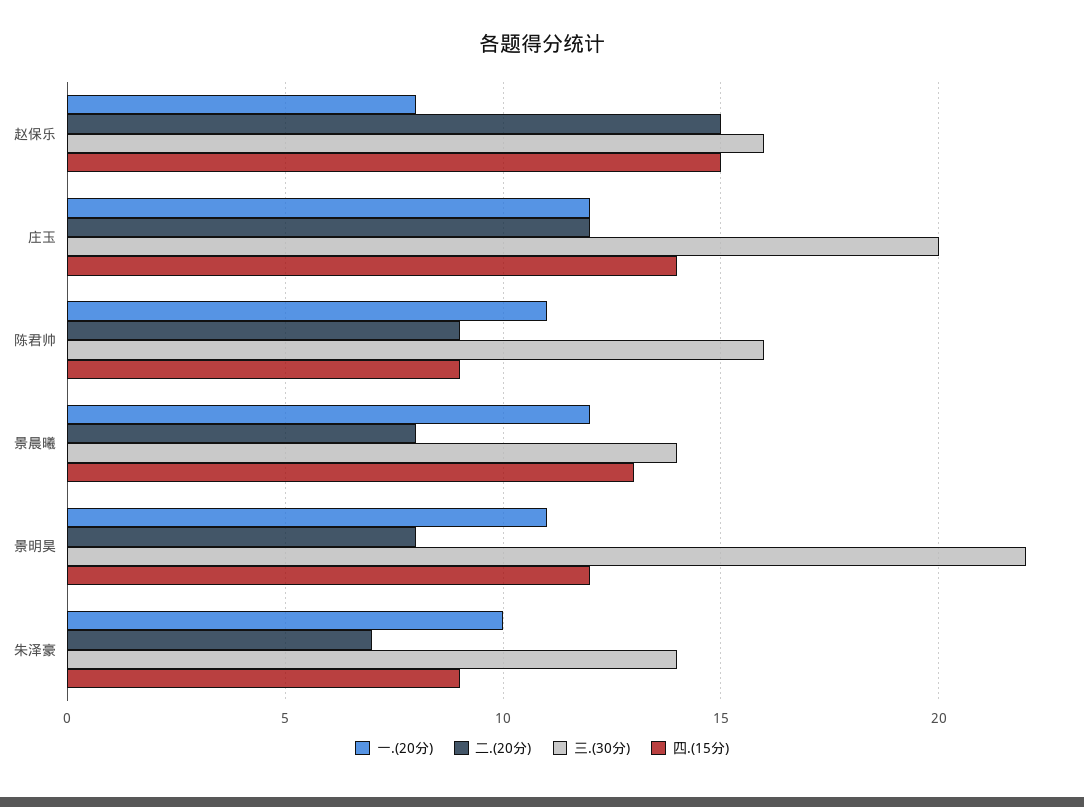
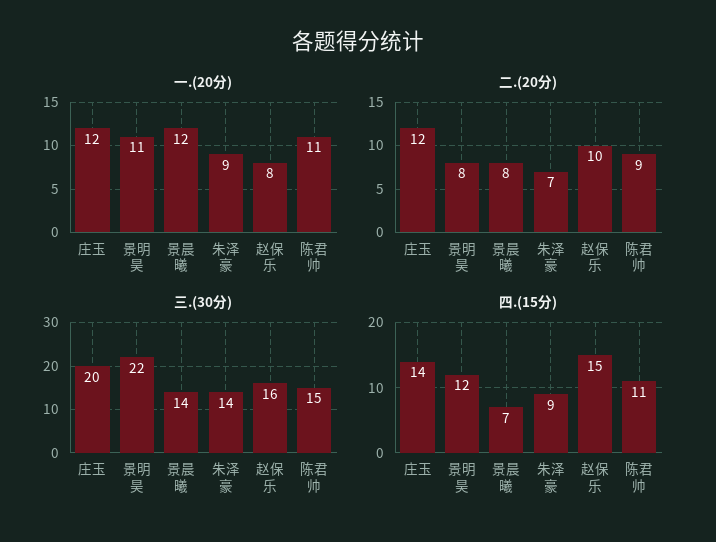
二.(20分), 赵保乐: 15 -> 10
三.(30分), 陈君帅: 16 -> 15
四.(15分), 陈君帅: 9 -> 11
四.(15分), 景晨曦: 13 -> 7
一.(20分), 朱泽豪: 10 -> 9

